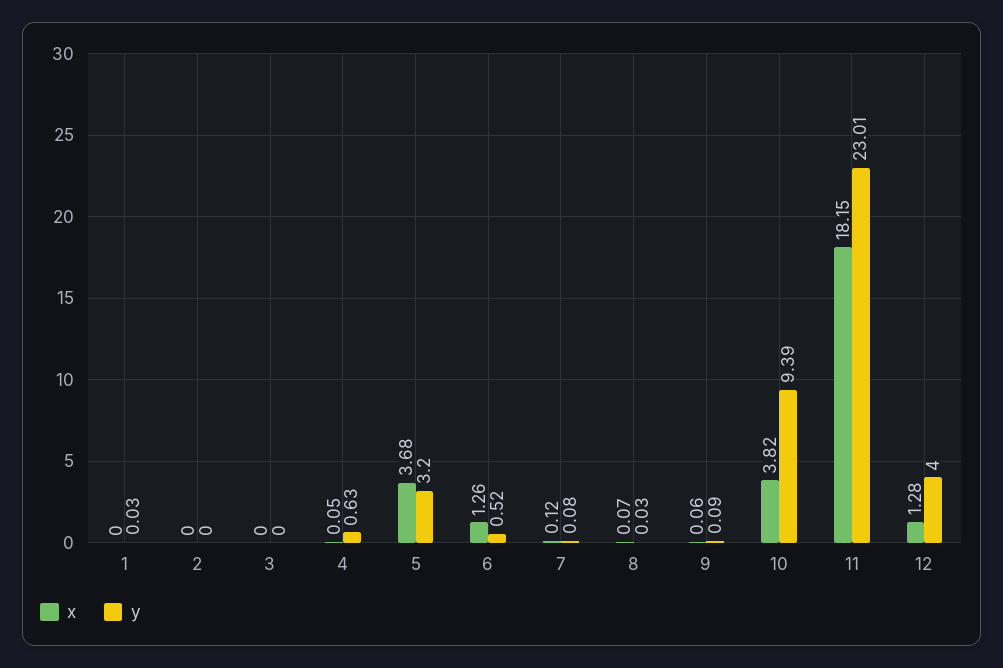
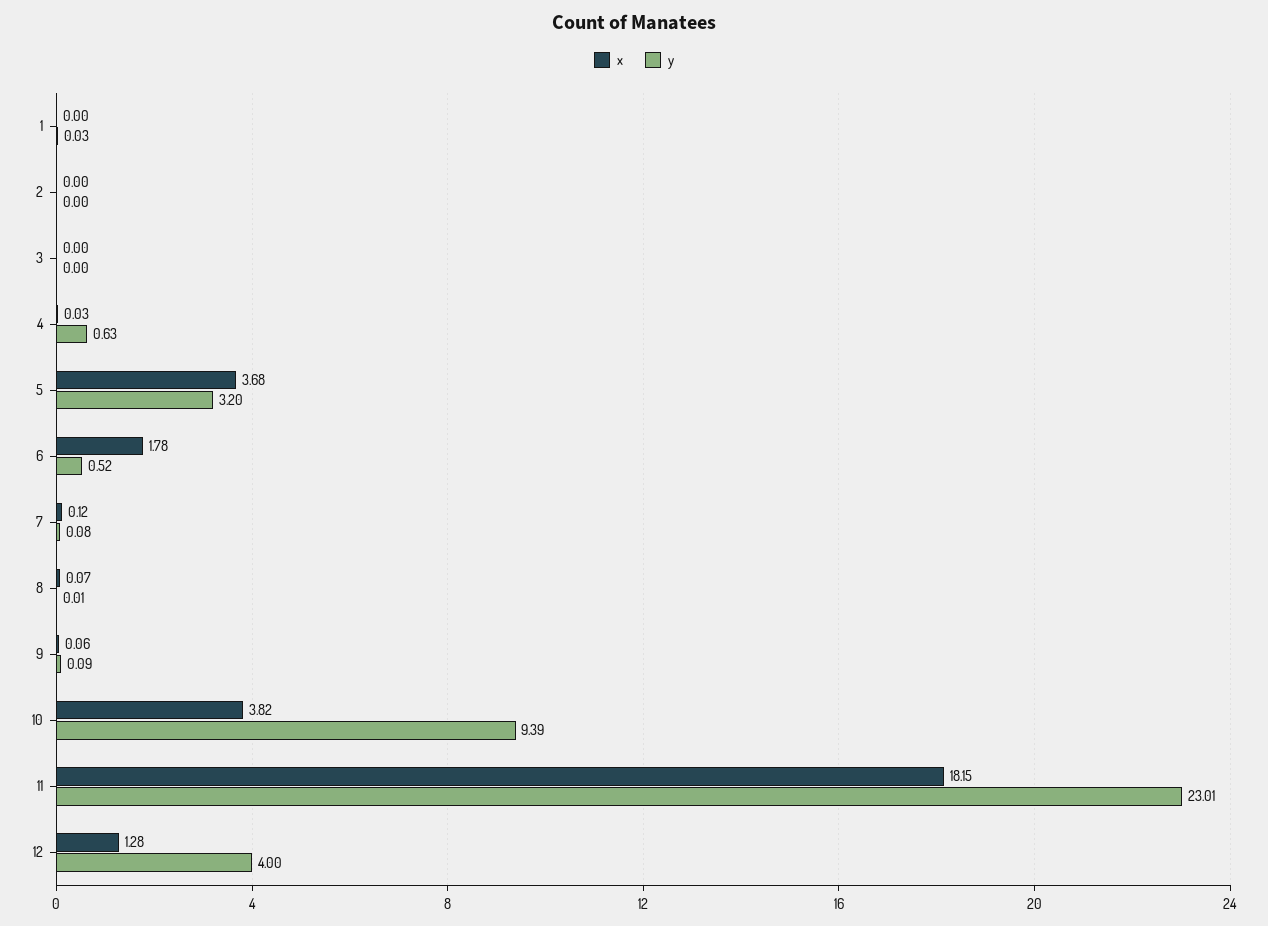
x, 4: 0.05 -> 0.03
x, 6: 1.26 -> 1.78
y, 8: 0.03 -> 0.01

